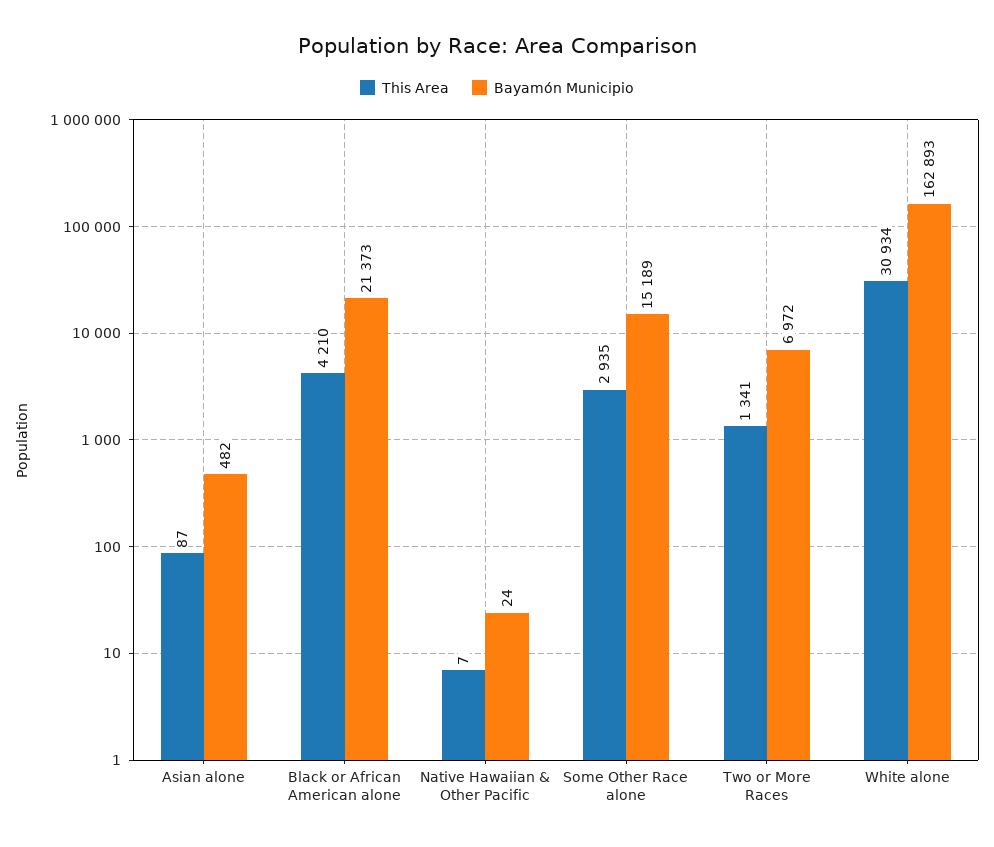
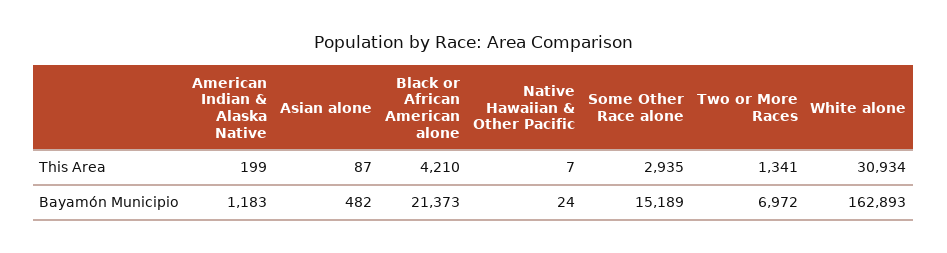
This Area, American Indian & Alaska Native: none -> 199
Bayamón Municipio, American Indian & Alaska Native: none -> 1183

